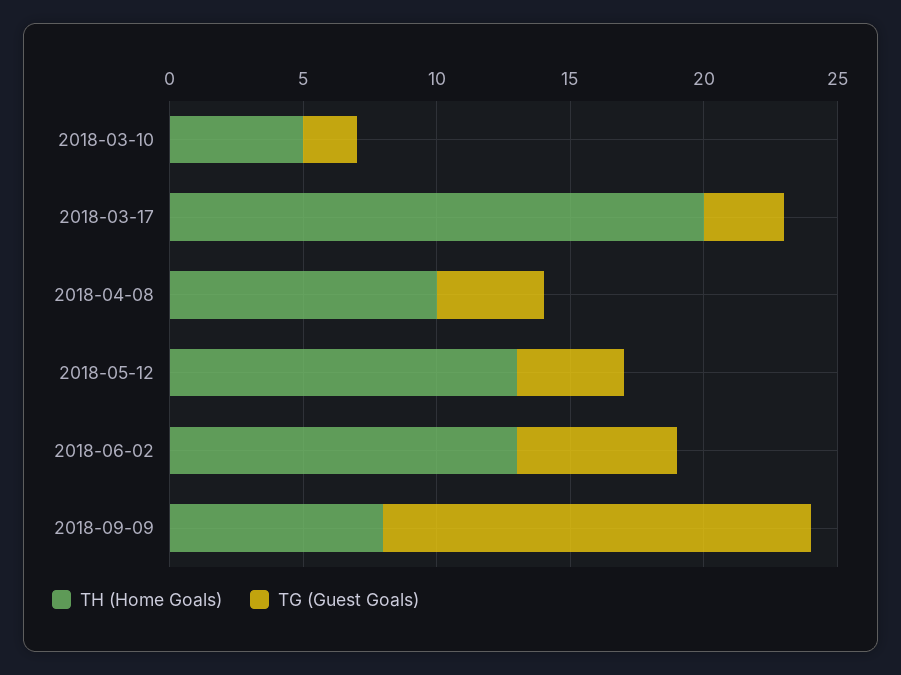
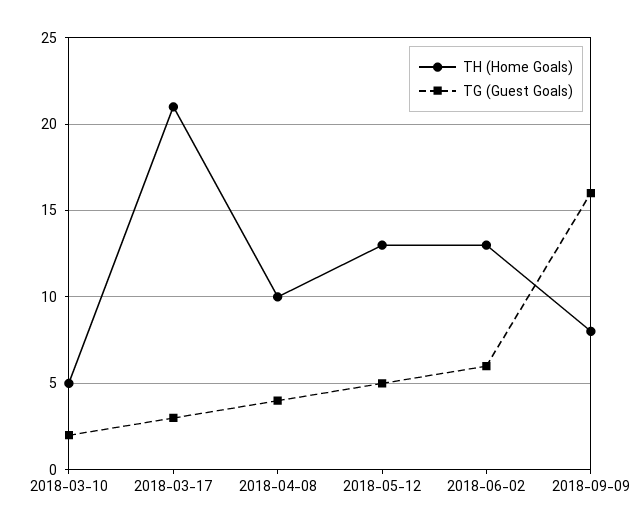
TH (Home Goals), 2018-03-17: 20 -> 21
TG (Guest Goals), 2018-05-12: 4 -> 5

